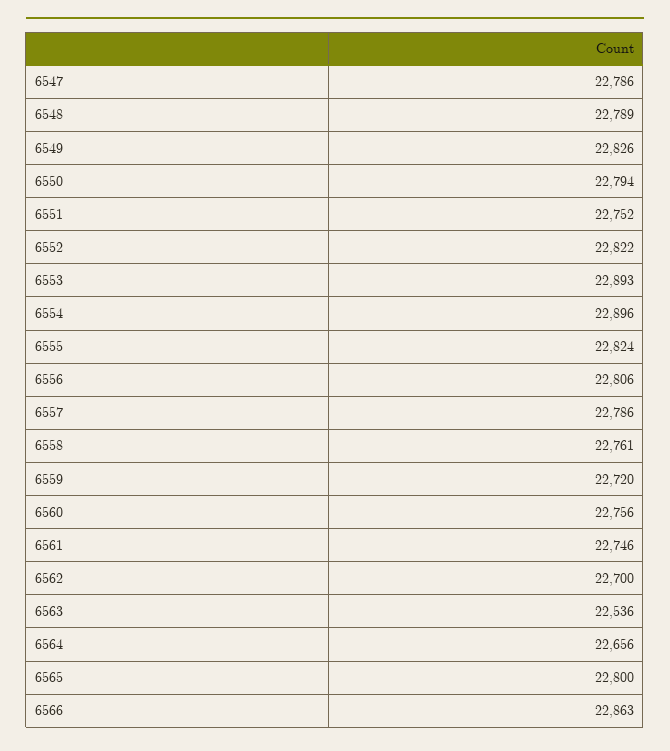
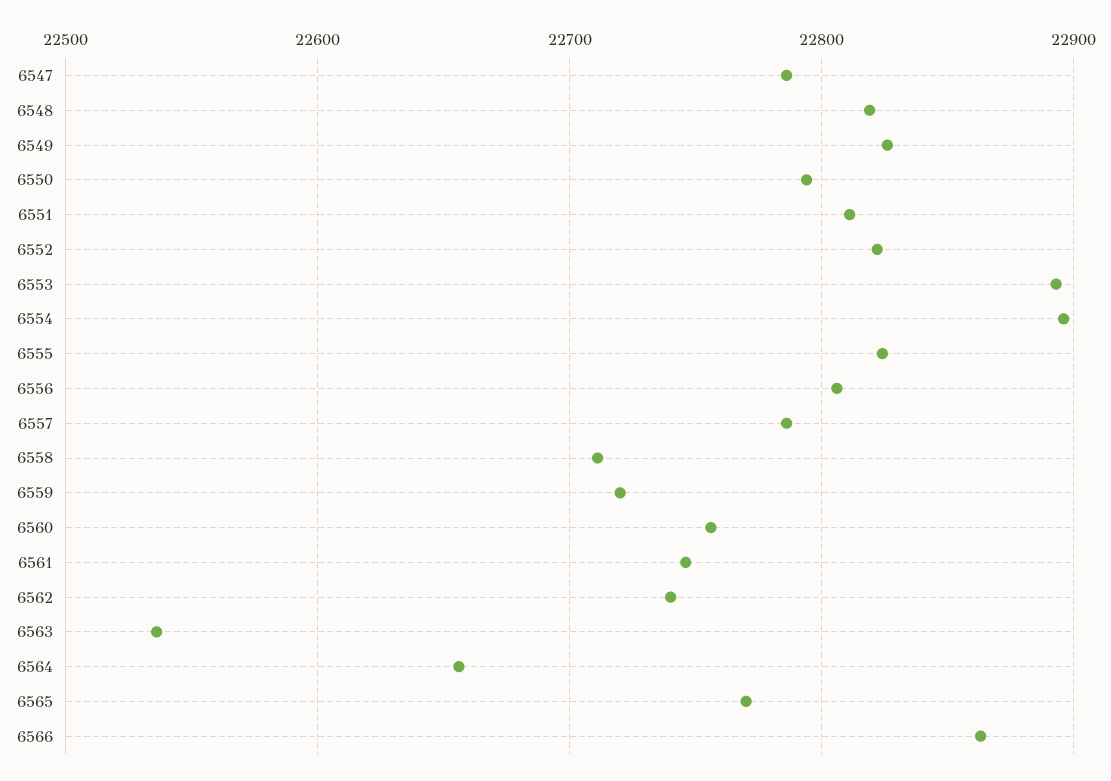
6548: 22789 -> 22820
6551: 22752 -> 22810
6558: 22761 -> 22710
6562: 22700 -> 22740
6565: 22800 -> 22770

